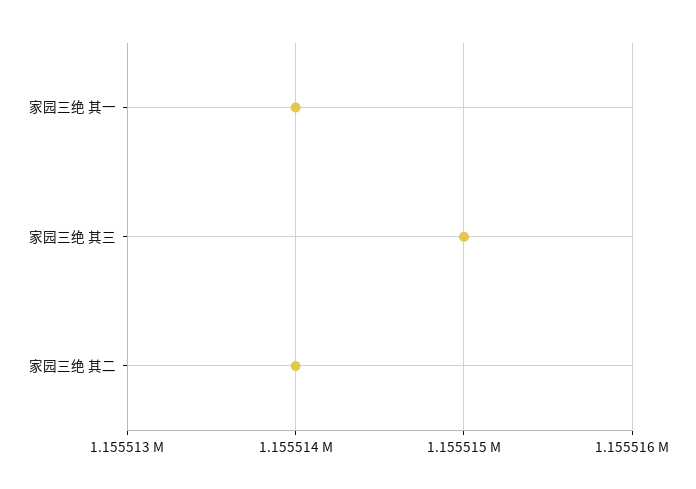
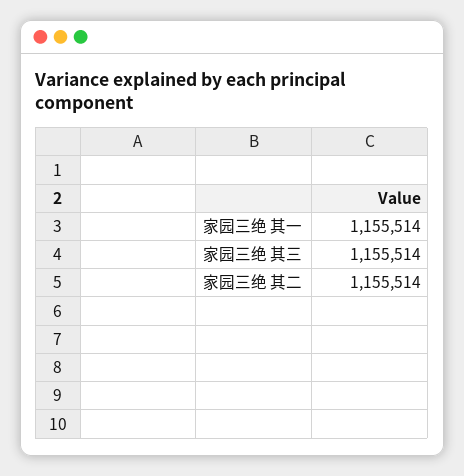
家园三绝 其三: 1155515 -> 1155514

